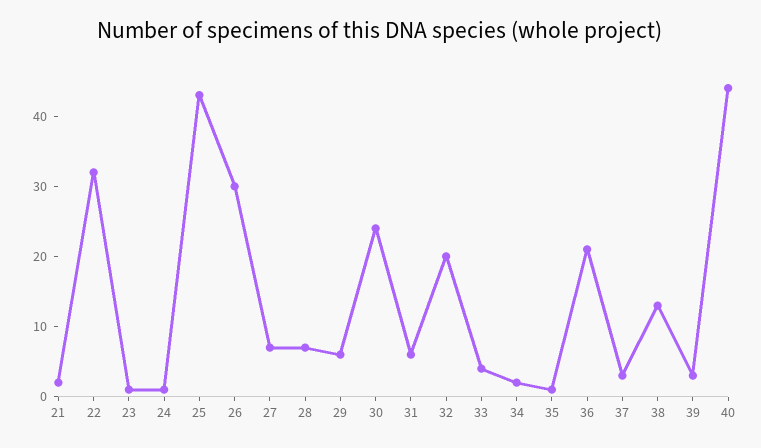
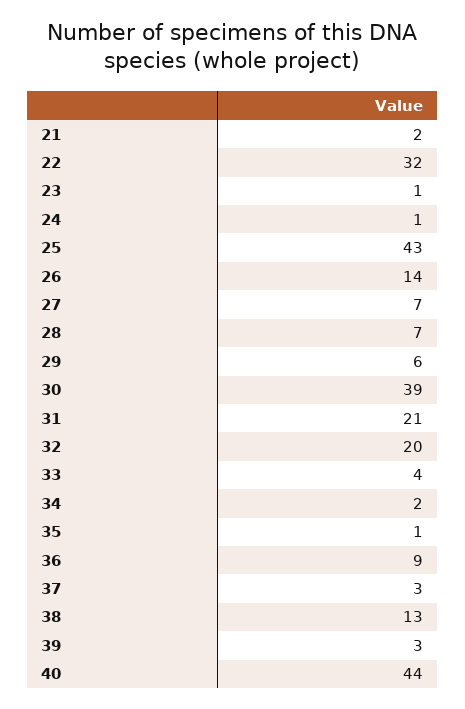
26: 30 -> 14
30: 25 -> 39
31: 5 -> 21
36: 20 -> 9

